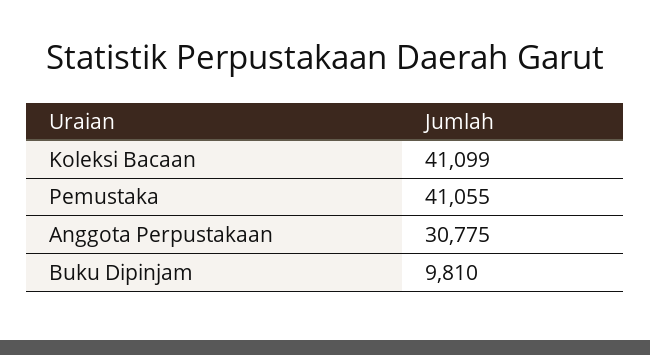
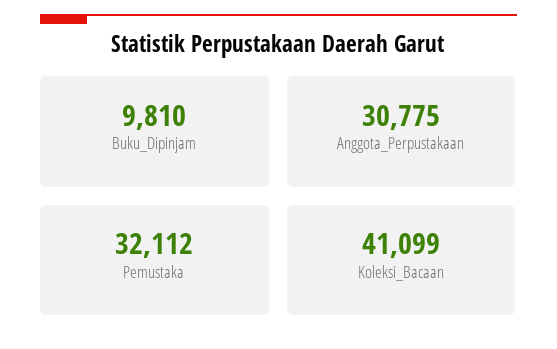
Pemustaka: 41055 -> 32112

